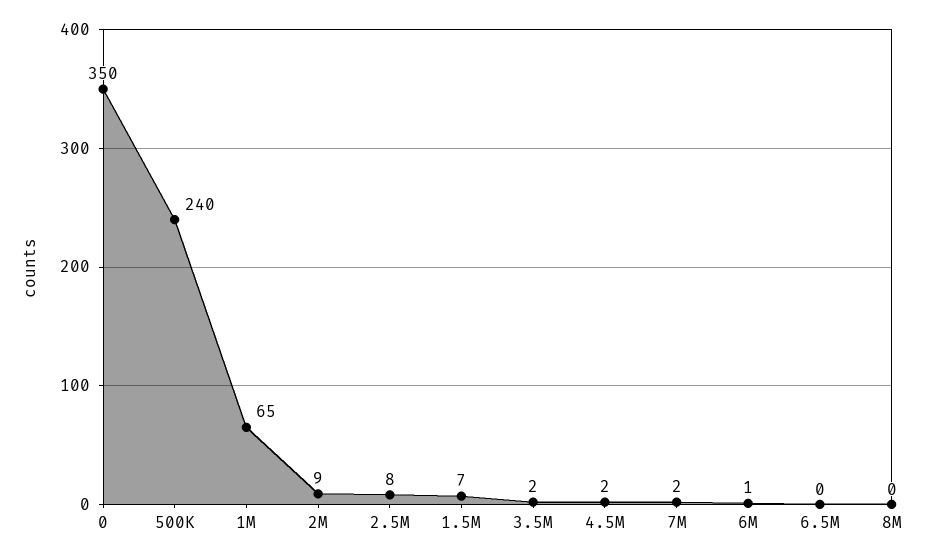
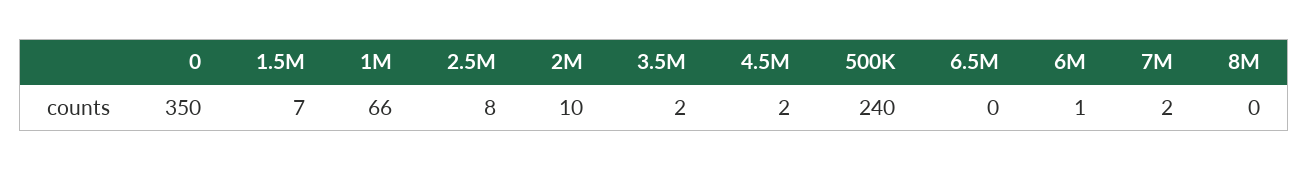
1M: 65 -> 66
2M: 9 -> 10

